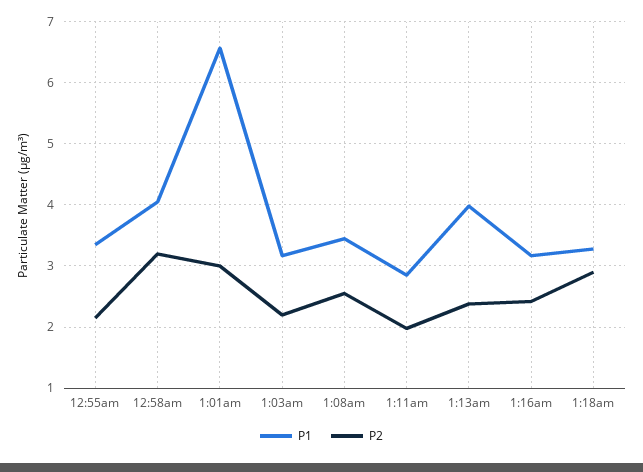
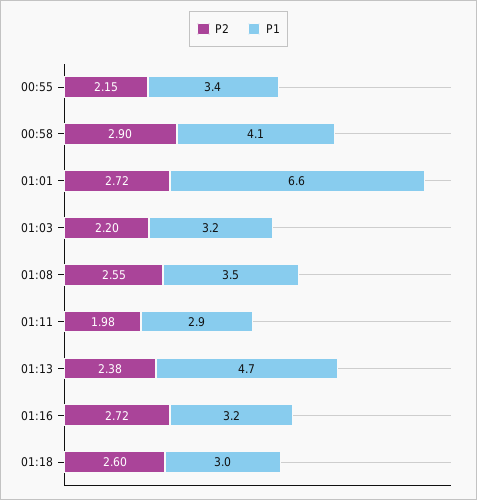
P2, 12:58am: 3.2 -> 2.9
P2, 1:01am: 3 -> 2.72
P1, 1:13am: 4 -> 4.7
P2, 1:16am: 2.4 -> 2.72
P1, 1:18am: 3.3 -> 3
P2, 1:18am: 2.9 -> 2.6

